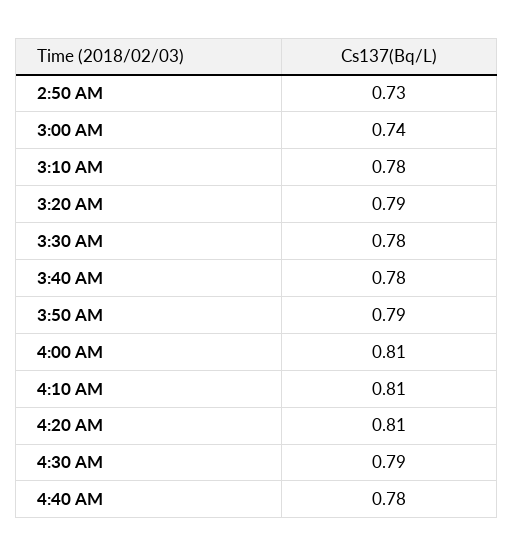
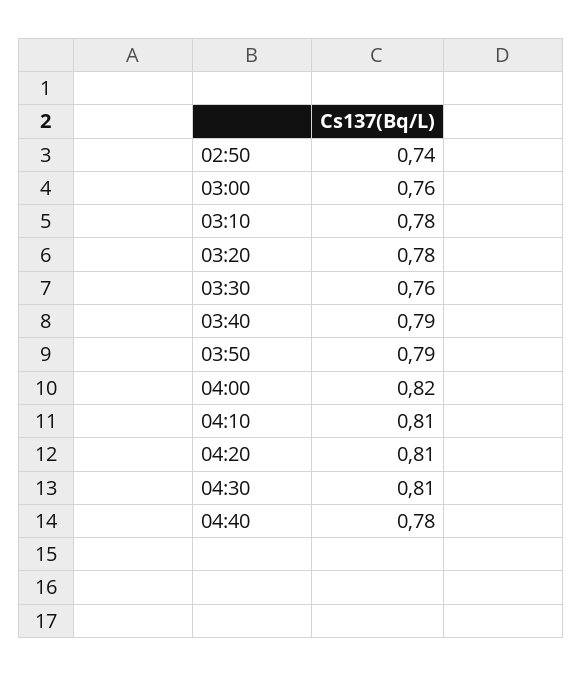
2:50 AM: 0.73 -> 0.74
3:00 AM: 0.74 -> 0.76
3:20 AM: 0.79 -> 0.78
3:30 AM: 0.78 -> 0.76
3:40 AM: 0.78 -> 0.79
4:00 AM: 0.81 -> 0.82
4:30 AM: 0.79 -> 0.81

